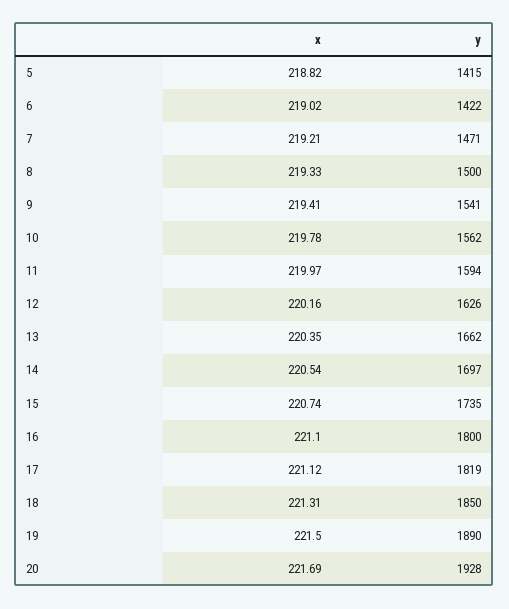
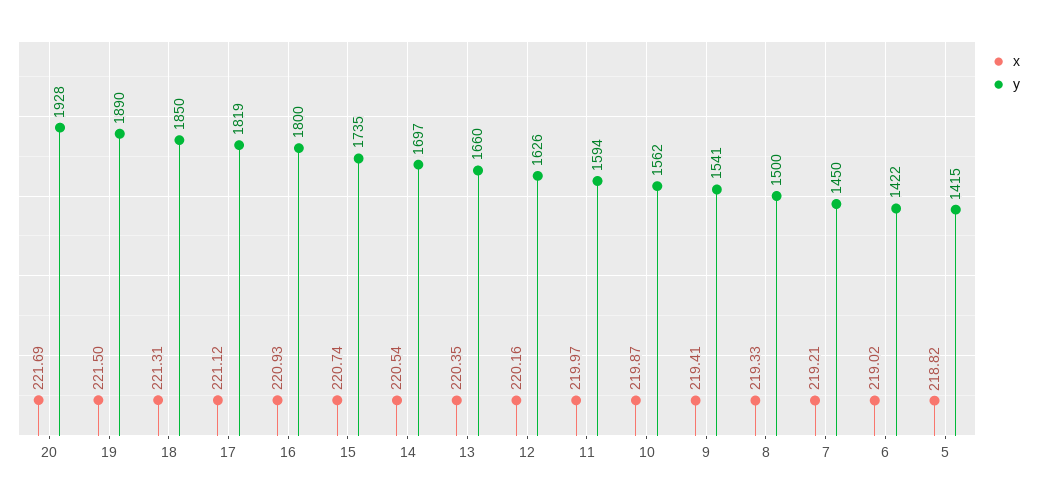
y, 7: 1471 -> 1450
x, 10: 219.78 -> 219.87
y, 13: 1662 -> 1660
x, 16: 221.1 -> 220.93

